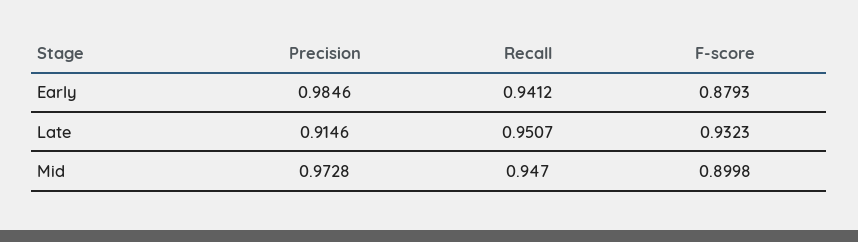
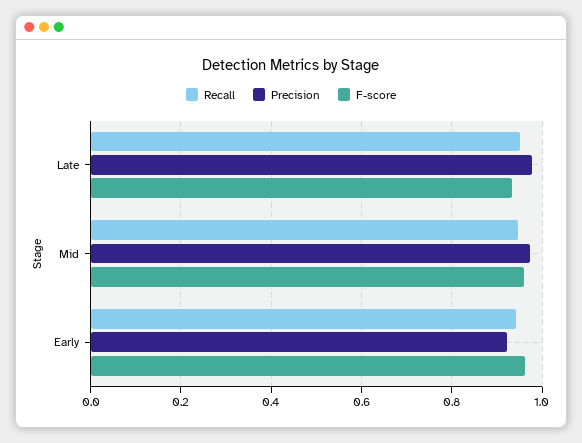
Precision, Early: 0.9846 -> 0.92
F-score, Early: 0.8793 -> 0.96
Precision, Late: 0.9146 -> 0.98
F-score, Mid: 0.8998 -> 0.96

